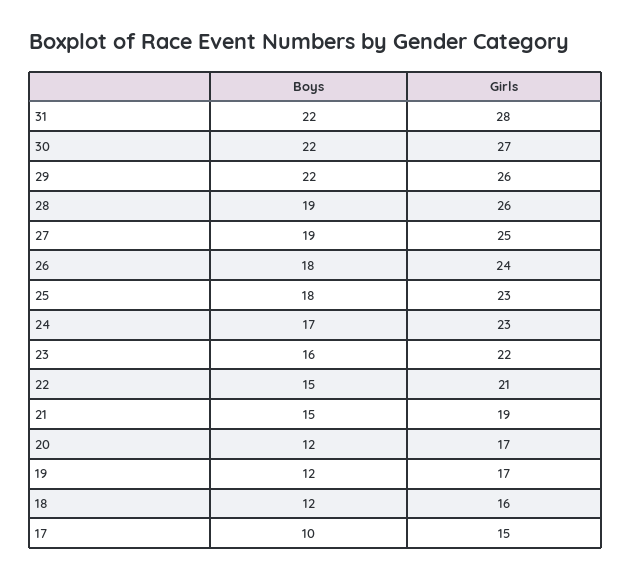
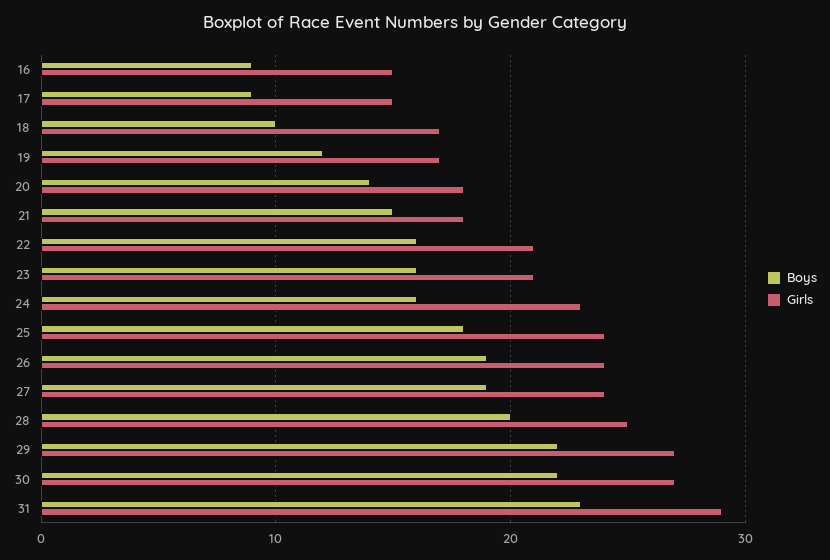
Boys, 31: 22 -> 23
Girls, 31: 28 -> 29
Girls, 29: 26 -> 27
Boys, 28: 19 -> 20
Girls, 28: 26 -> 25
Girls, 27: 25 -> 24
Boys, 26: 18 -> 19
Girls, 25: 23 -> 24
Boys, 24: 17 -> 16
Girls, 23: 22 -> 21
Boys, 22: 15 -> 16
Girls, 21: 19 -> 18
Boys, 20: 12 -> 14
Girls, 20: 17 -> 18
Boys, 18: 12 -> 10
Girls, 18: 16 -> 17
Boys, 17: 10 -> 9
Boys, 16: none -> 9
Girls, 16: none -> 15

